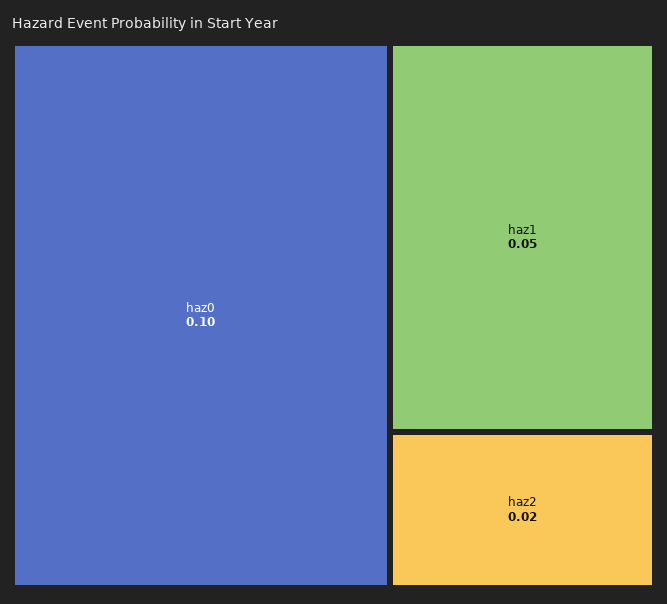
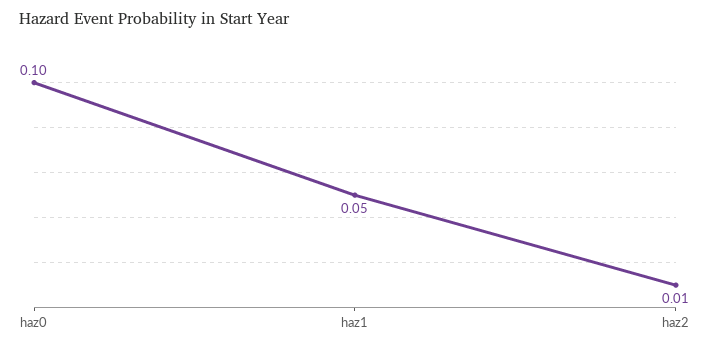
haz2: 0.02 -> 0.01

